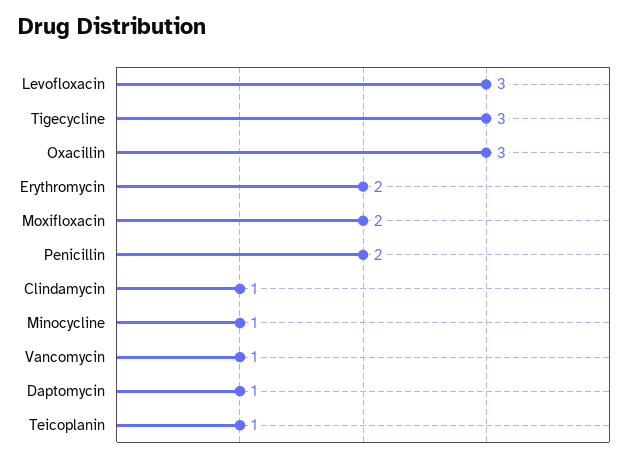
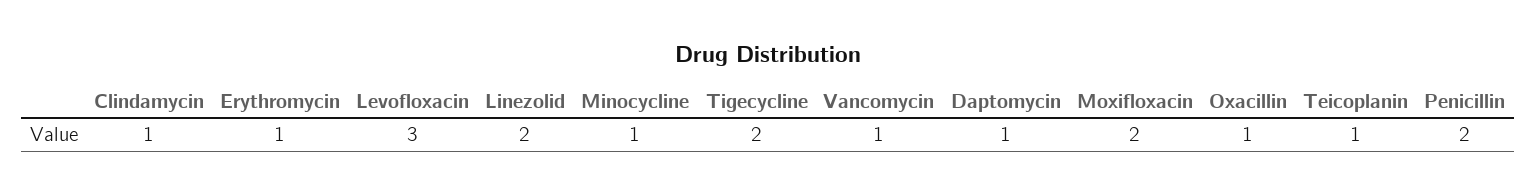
Tigecycline: 3 -> 2
Oxacillin: 3 -> 1
Erythromycin: 2 -> 1
Linezolid: none -> 2

